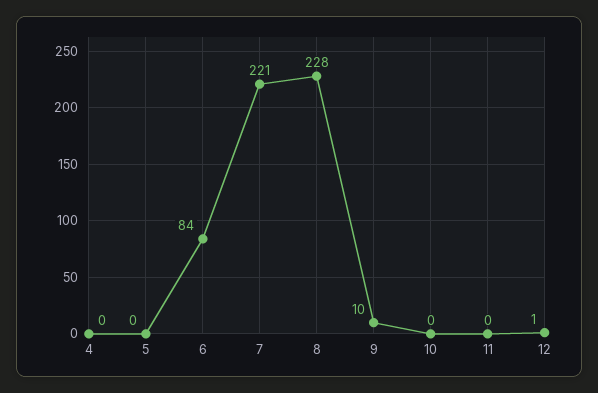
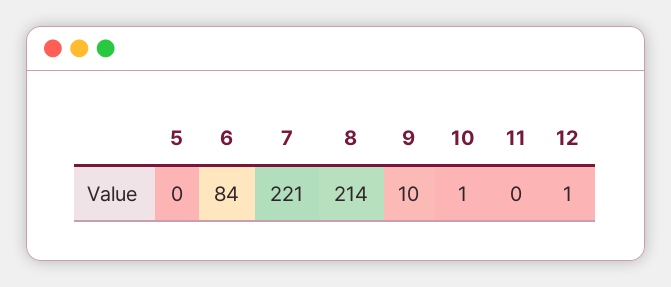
4: 0 -> none
8: 228 -> 214
10: 0 -> 1

